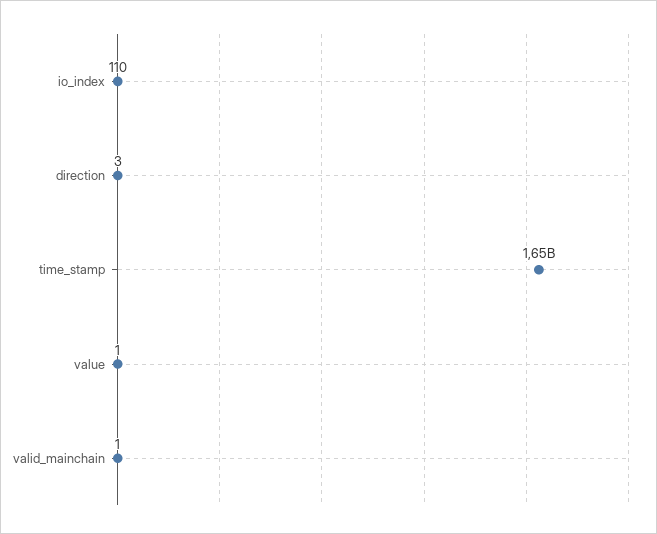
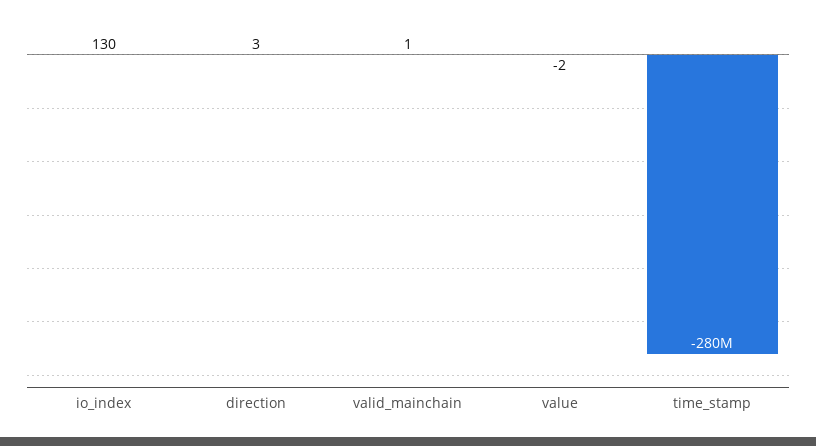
io_index: 110 -> 130
time_stamp: 1650000000 -> -280000000
value: 1 -> -2

